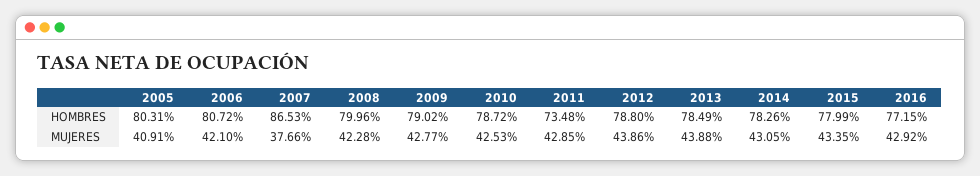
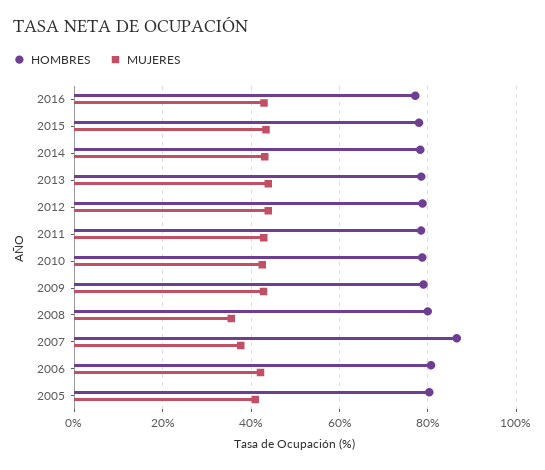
HOMBRES, 2011: 73.48 -> 78
MUJERES, 2008: 42.28 -> 36

